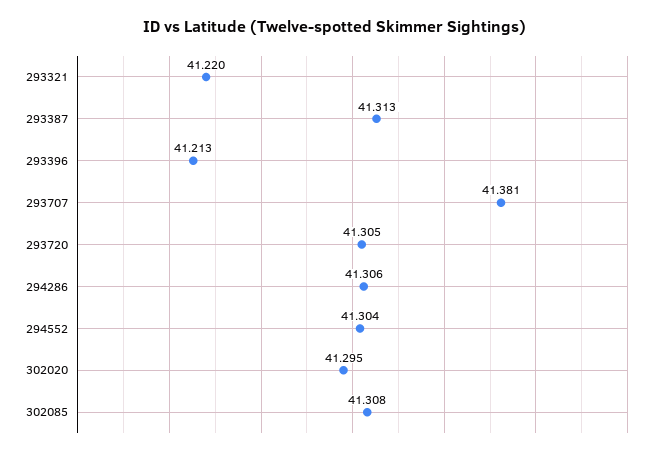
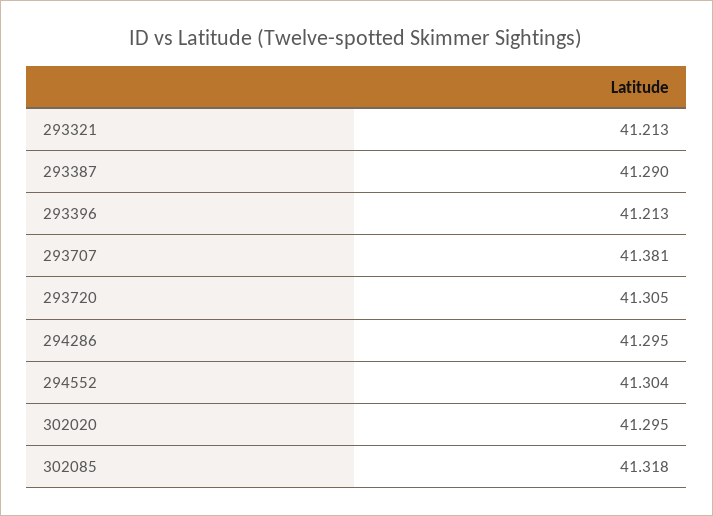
293321: 41.22 -> 41.213
293387: 41.313 -> 41.29
294286: 41.306 -> 41.295
302085: 41.308 -> 41.318

